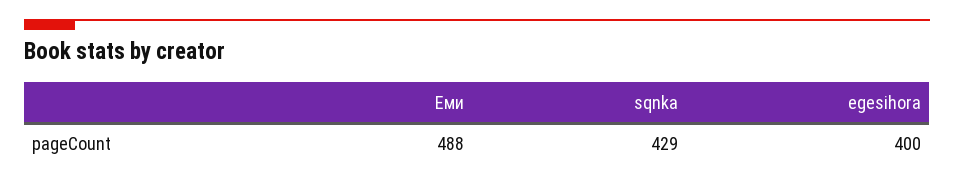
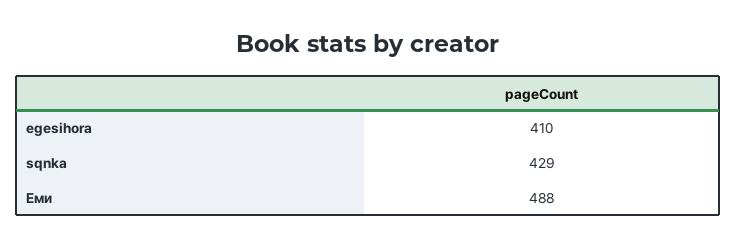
egesihora: 400 -> 410

